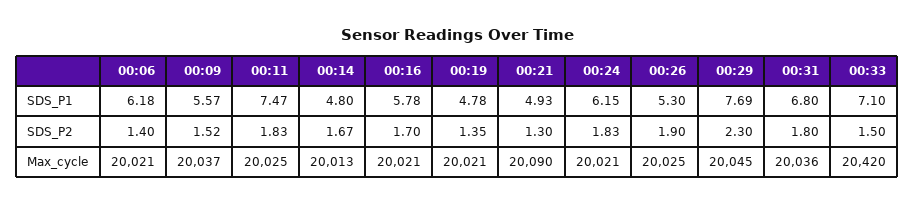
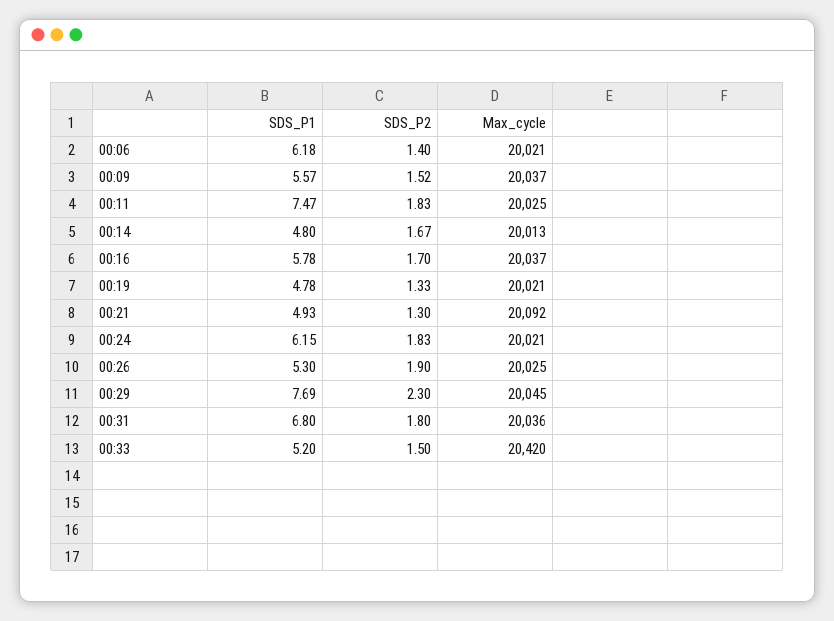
00:33, SDS_P1: 7.1 -> 5.2
00:19, SDS_P2: 1.35 -> 1.33
00:16, Max_cycle: 20021 -> 20037
00:21, Max_cycle: 20090 -> 20092

